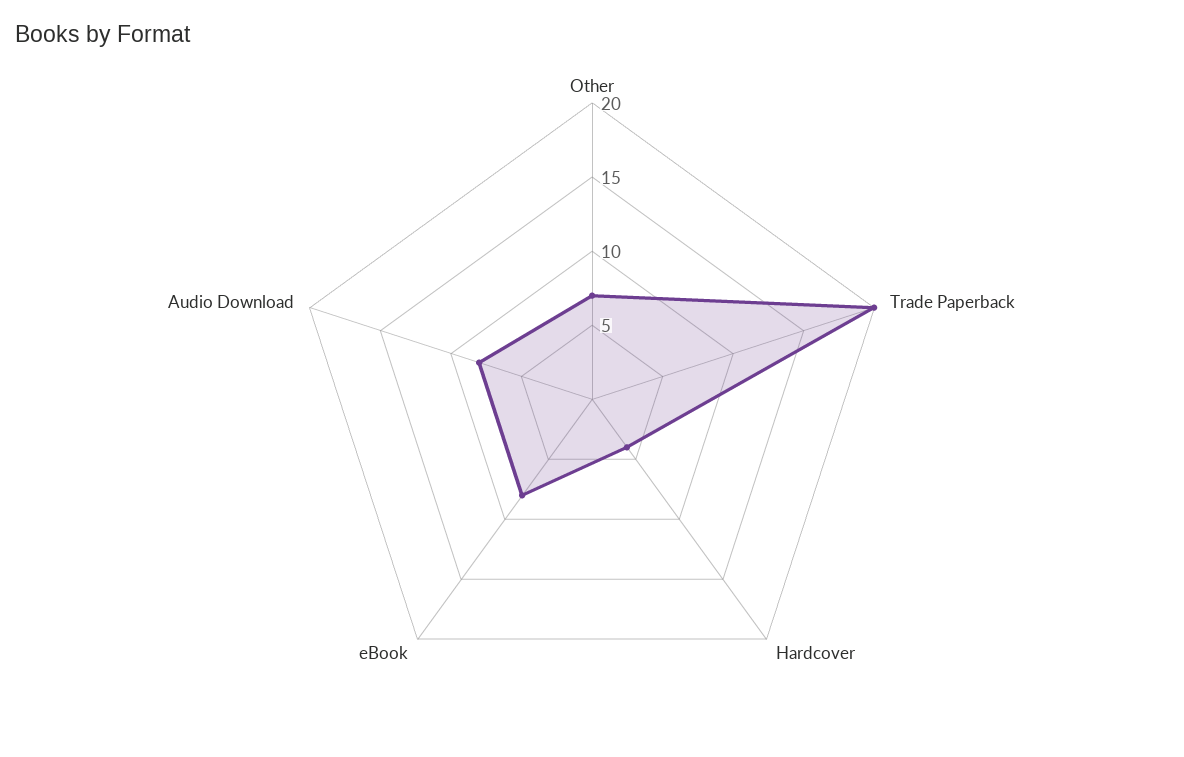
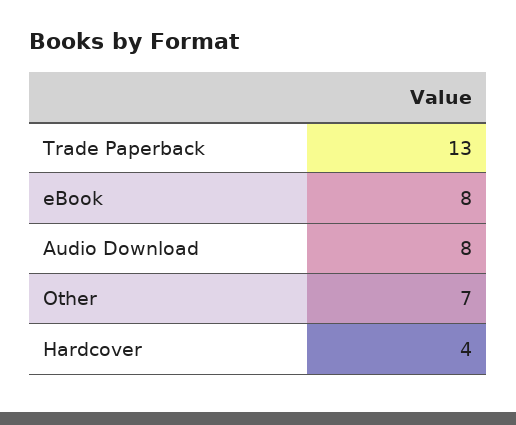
Trade Paperback: 20 -> 13

